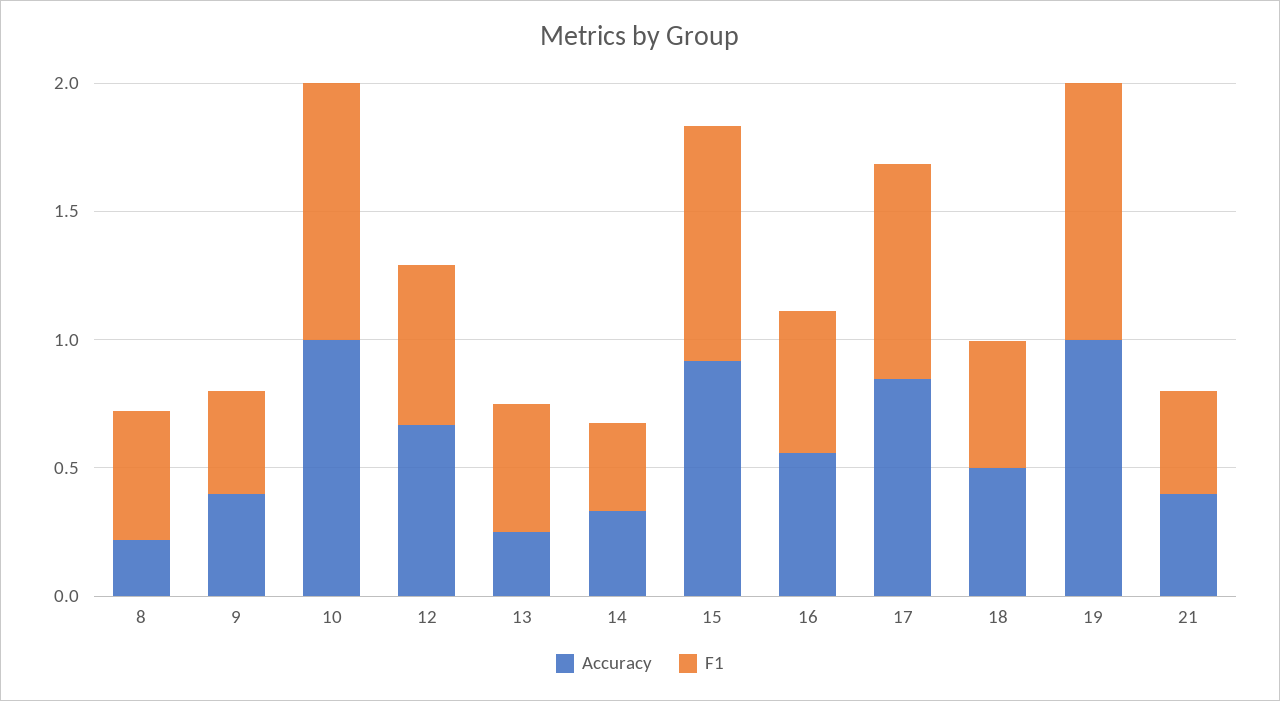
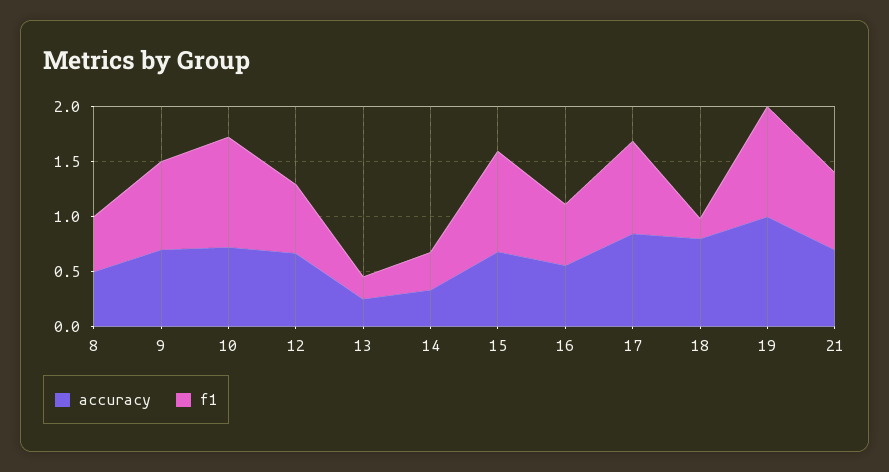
Accuracy, 8: 0.2 -> 0.5
Accuracy, 9: 0.4 -> 0.7
F1, 9: 0.4 -> 0.8
Accuracy, 10: 1 -> 0.7
F1, 13: 0.5 -> 0.2
Accuracy, 15: 0.9 -> 0.7
Accuracy, 18: 0.5 -> 0.8
F1, 18: 0.5 -> 0.2
Accuracy, 21: 0.4 -> 0.7
F1, 21: 0.4 -> 0.7

